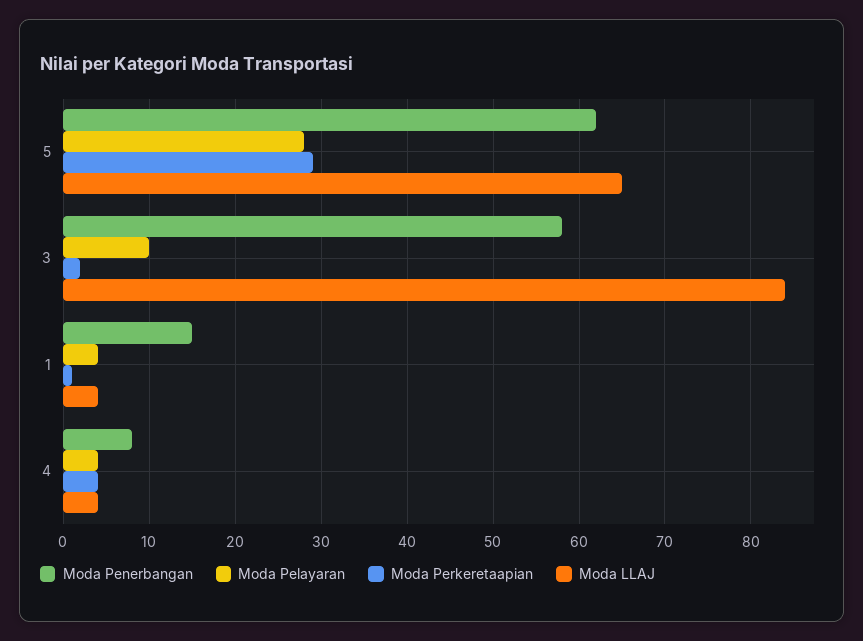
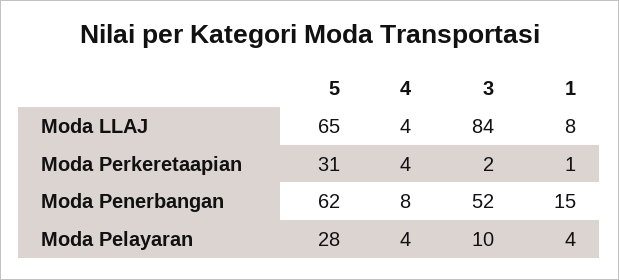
Moda Perkeretaapian, 5: 29 -> 31
Moda Penerbangan, 3: 58 -> 52
Moda LLAJ, 1: 4 -> 8

